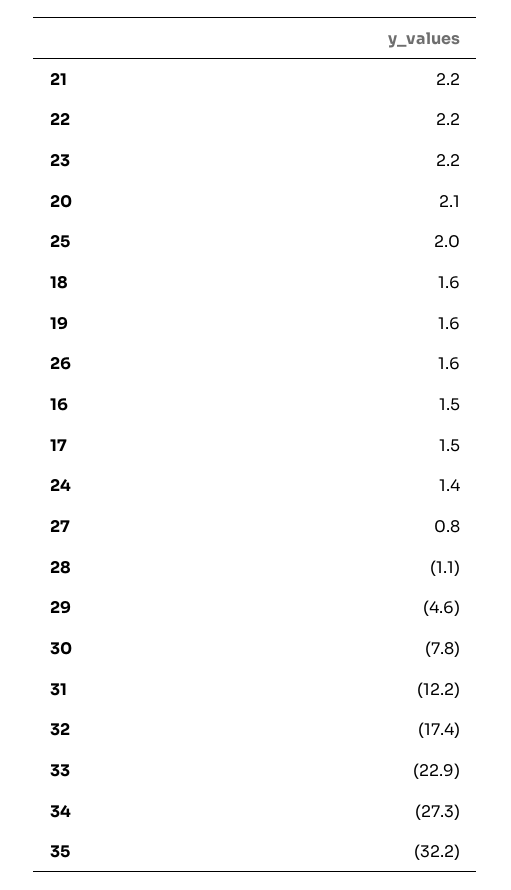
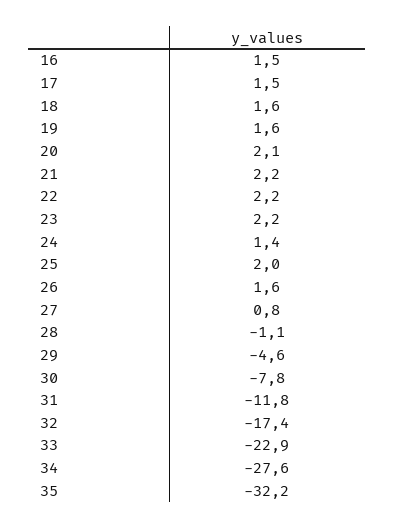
31: -12.2 -> -11.8
34: -27.3 -> -27.6

